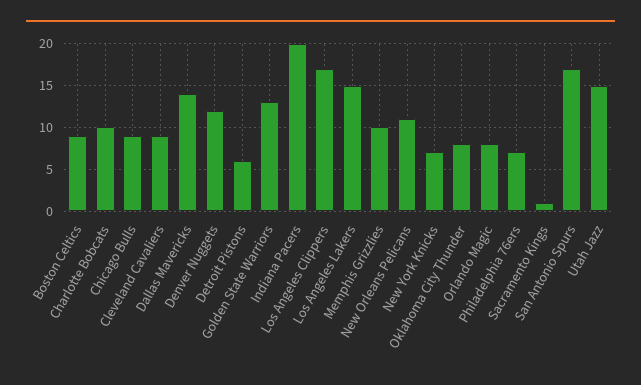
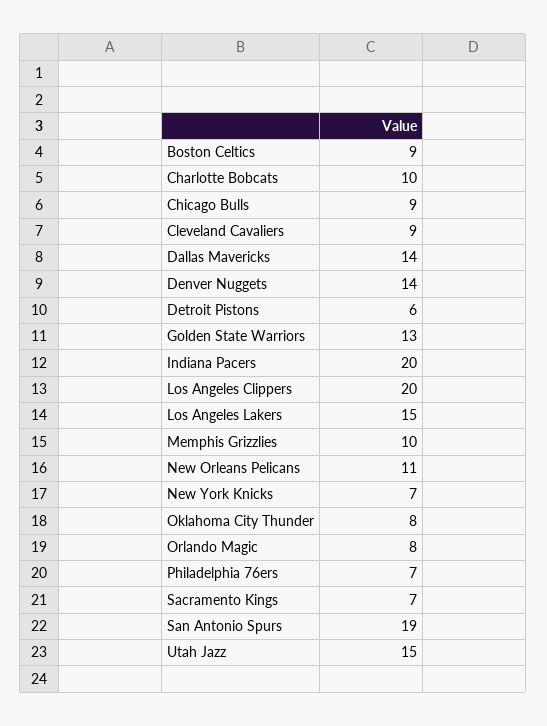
Denver Nuggets: 12 -> 14
Los Angeles Clippers: 17 -> 20
Sacramento Kings: 1 -> 7
San Antonio Spurs: 17 -> 19

